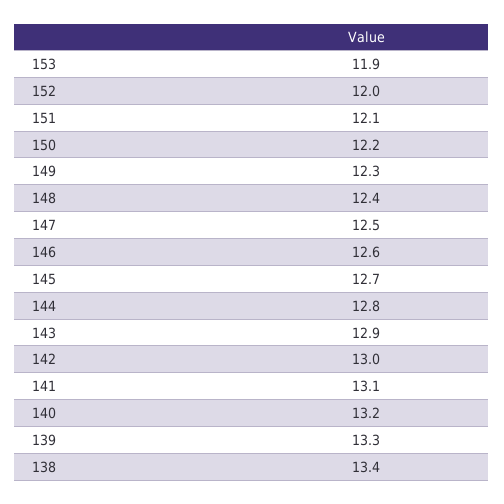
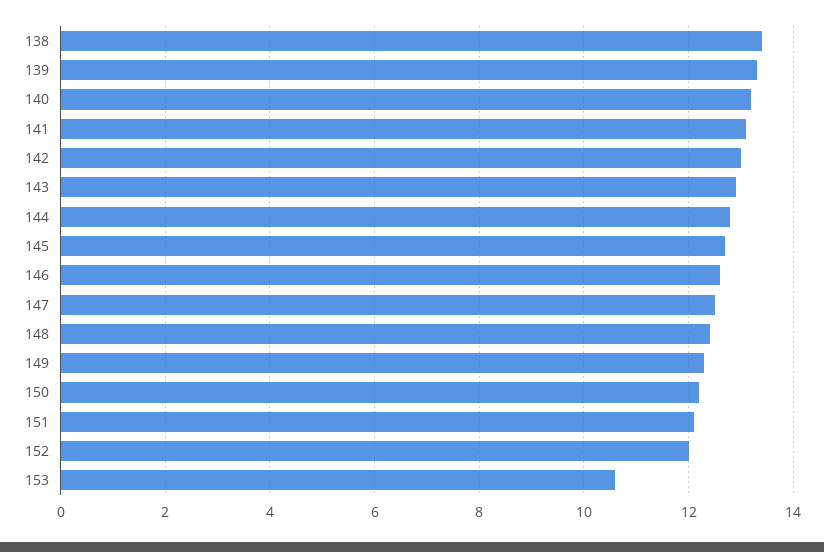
153: 11.9 -> 10.5

